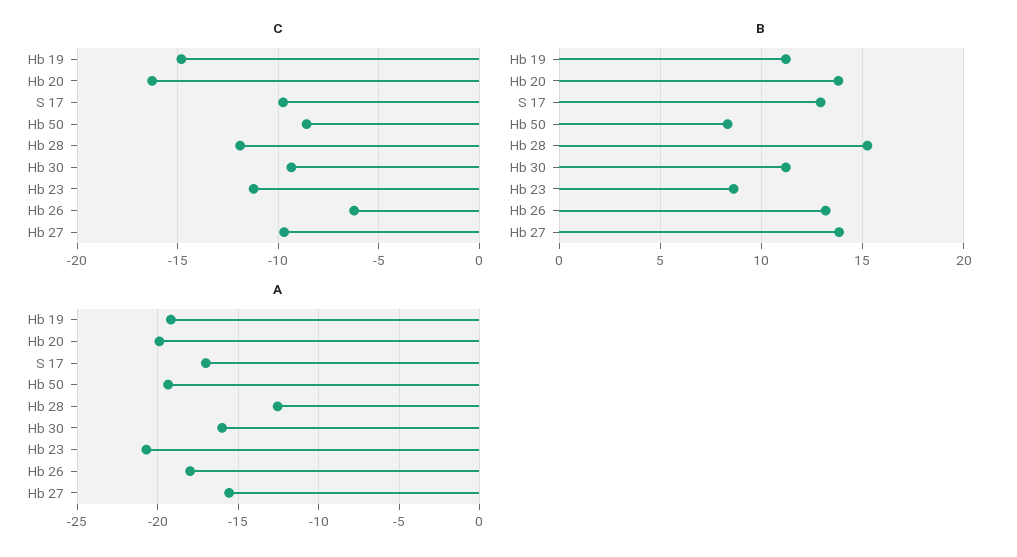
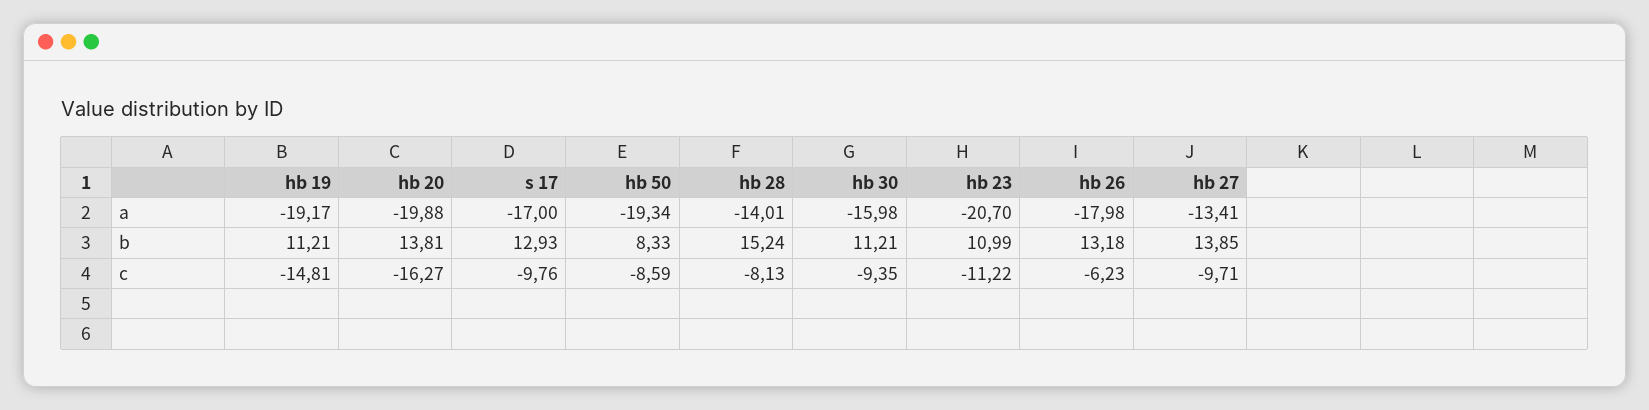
C, Hb 28: -12 -> -8.13
B, Hb 23: 8.5 -> 10.99
A, Hb 28: -12.5 -> -14.01
A, Hb 27: -15.5 -> -13.41

